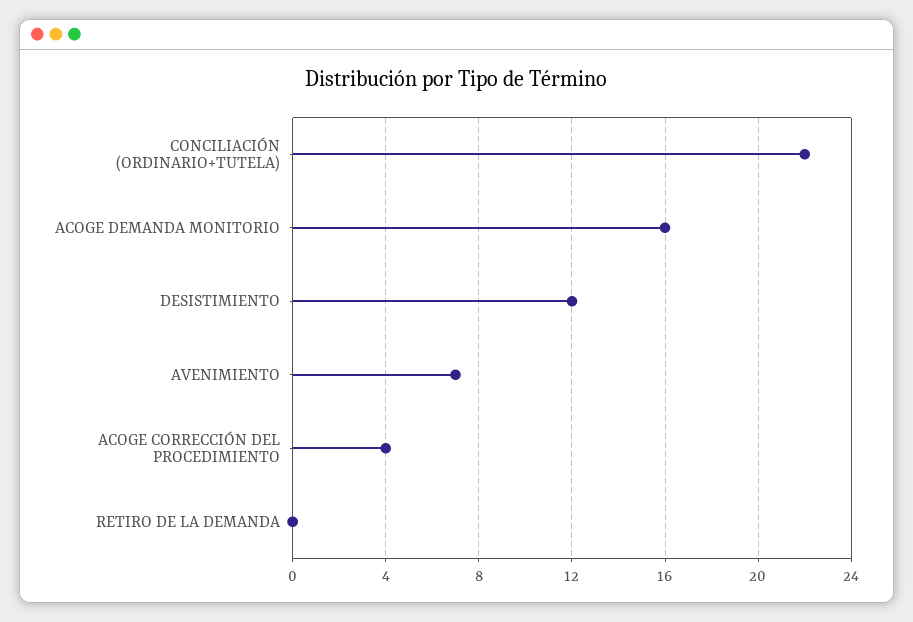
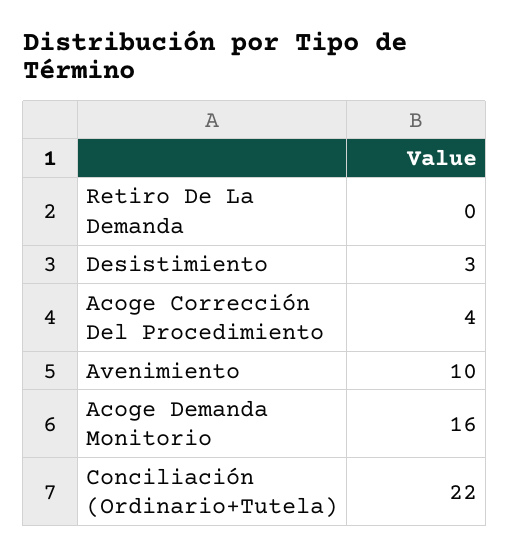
DESISTIMIENTO: 12 -> 3
AVENIMIENTO: 7 -> 10

